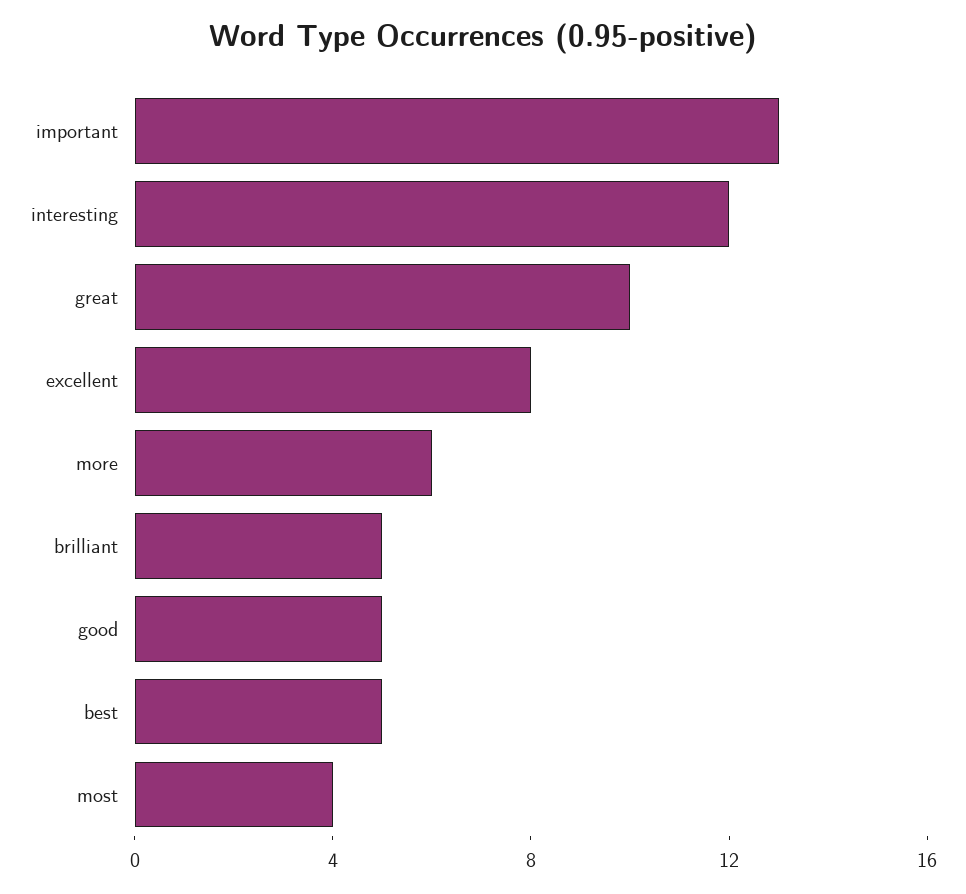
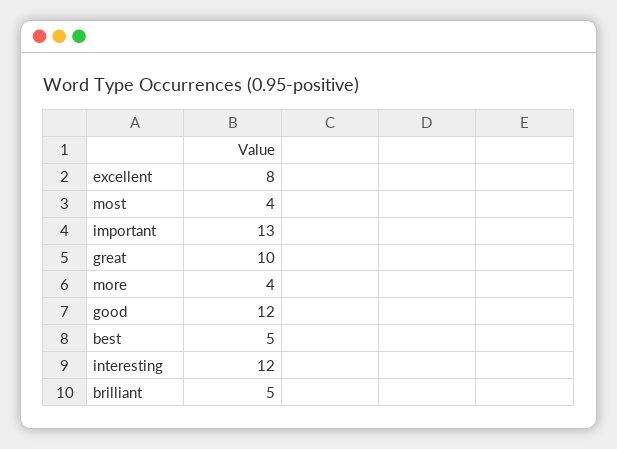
more: 6 -> 4
good: 5 -> 12

